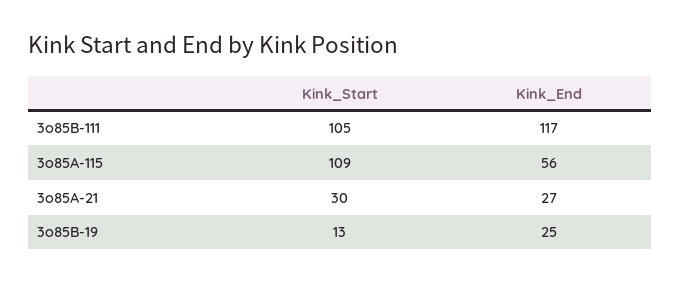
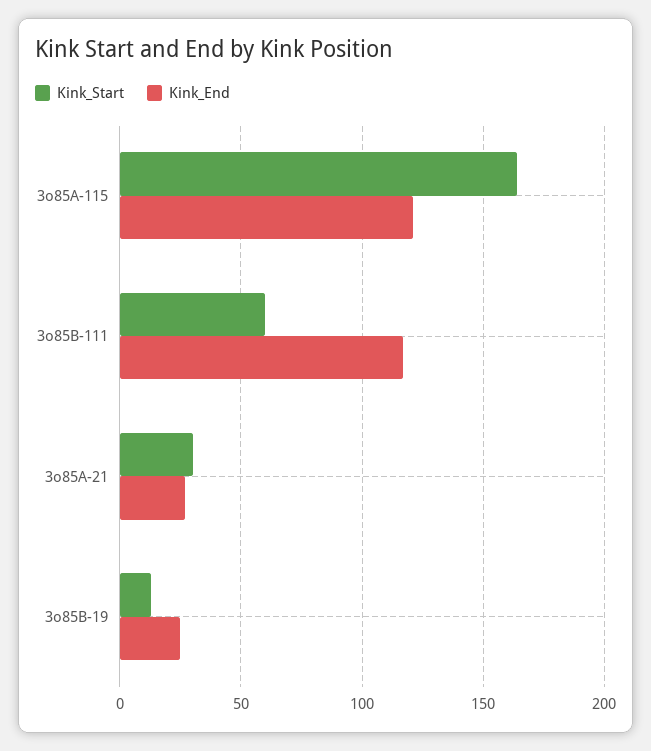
Kink_Start, 3o85B-111: 105 -> 60
Kink_Start, 3o85A-115: 109 -> 165
Kink_End, 3o85A-115: 56 -> 120

